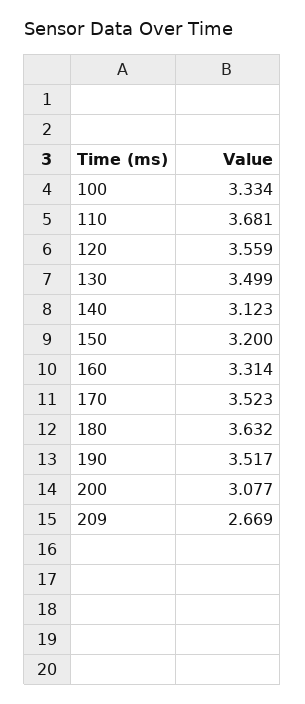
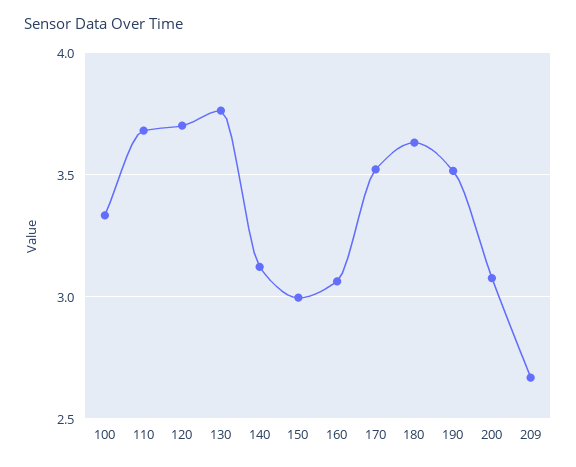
120: 3.559 -> 3.7
130: 3.499 -> 3.75
150: 3.2 -> 3
160: 3.314 -> 3.05

